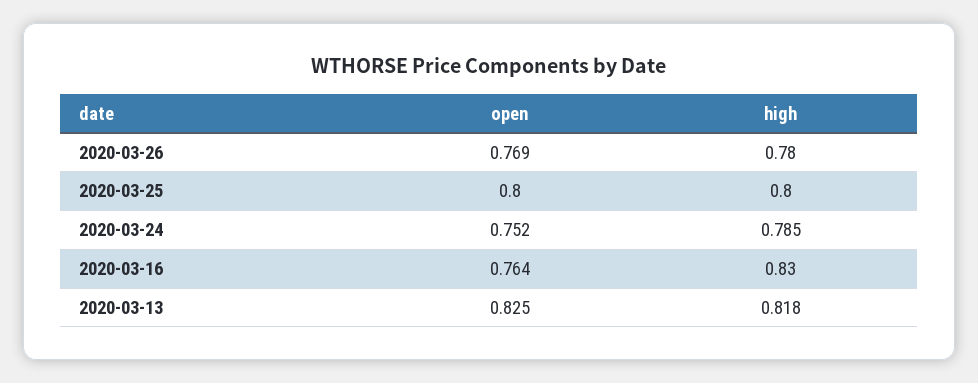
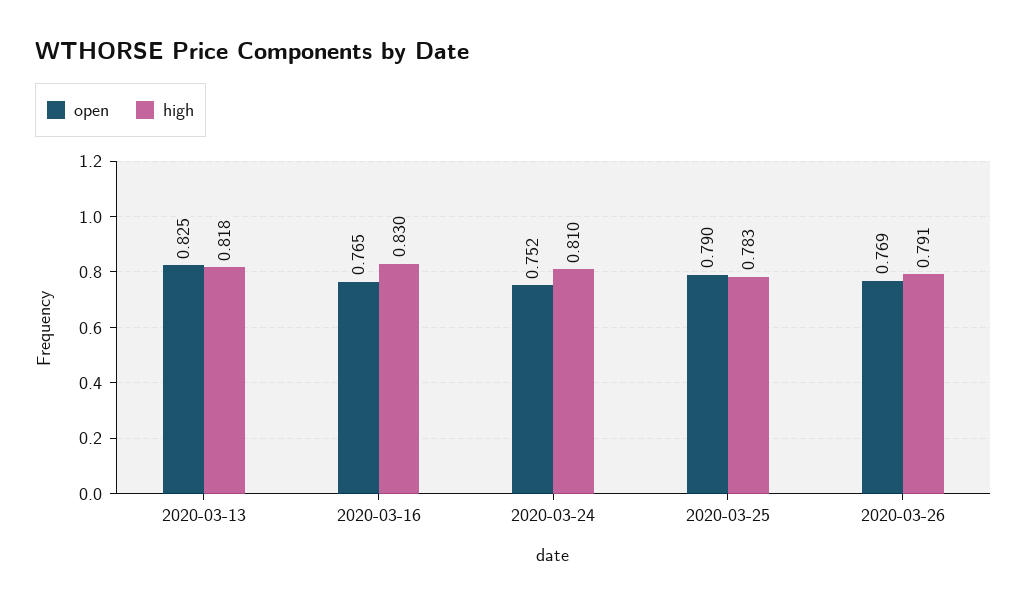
high, 2020-03-26: 0.78 -> 0.791
open, 2020-03-25: 0.8 -> 0.79
high, 2020-03-25: 0.8 -> 0.783
high, 2020-03-24: 0.785 -> 0.81
open, 2020-03-16: 0.764 -> 0.765

